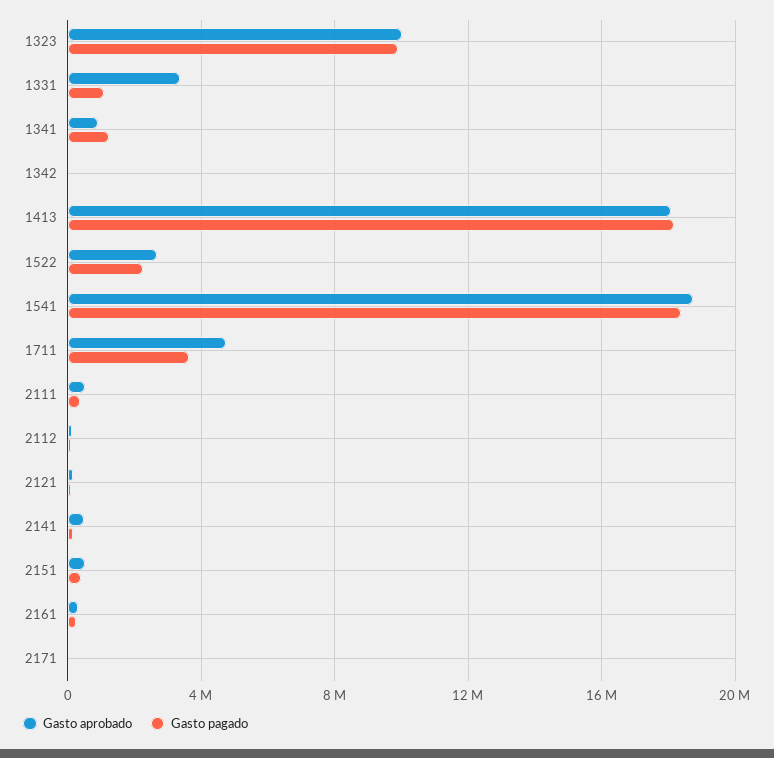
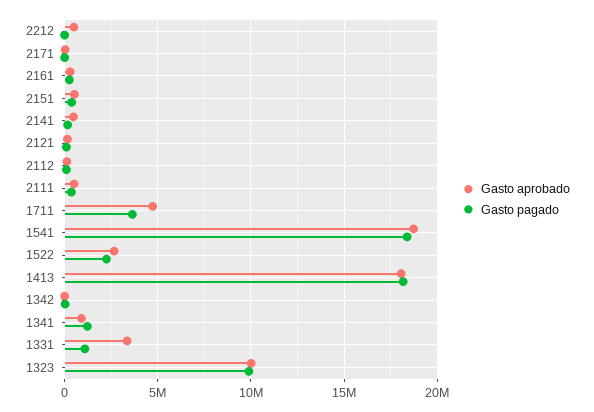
Gasto aprobado, 2212: none -> 500000
Gasto pagado, 2212: none -> 0

